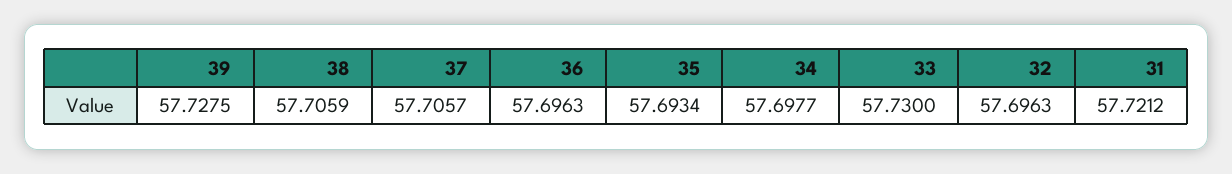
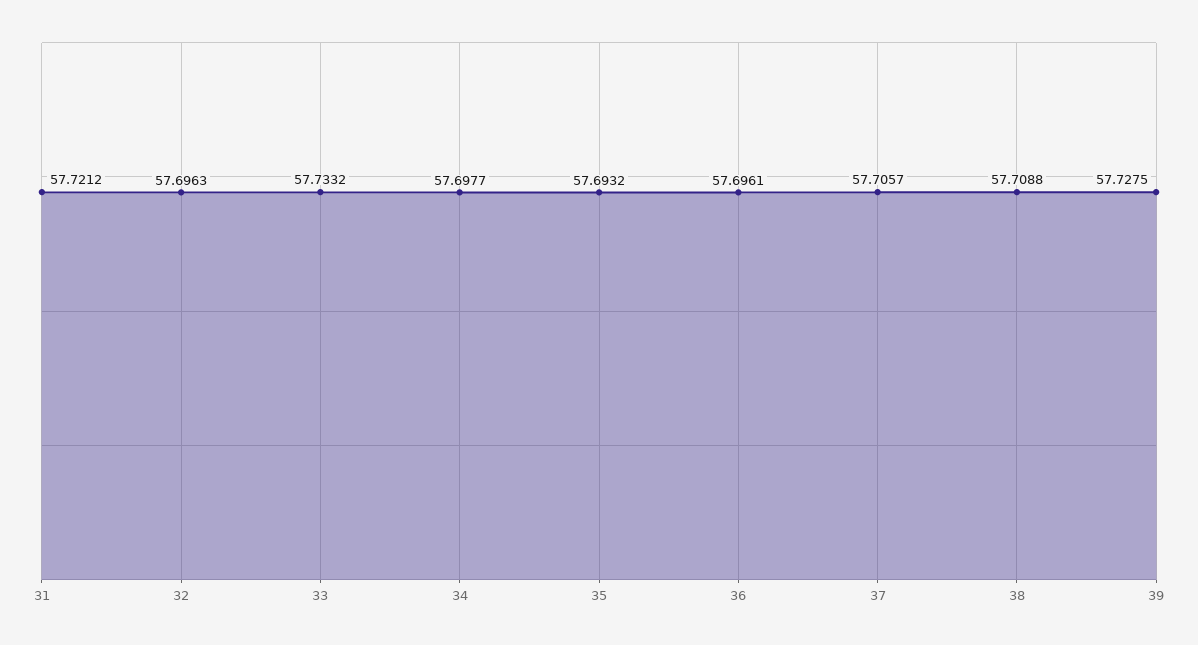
38: 57.7059 -> 57.7088
36: 57.6963 -> 57.6961
35: 57.6934 -> 57.6932
33: 57.73 -> 57.7332

